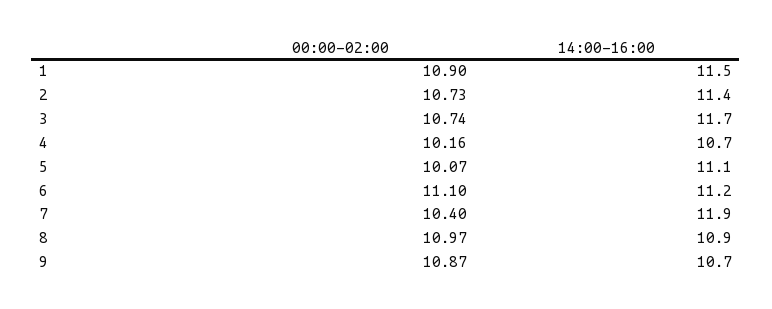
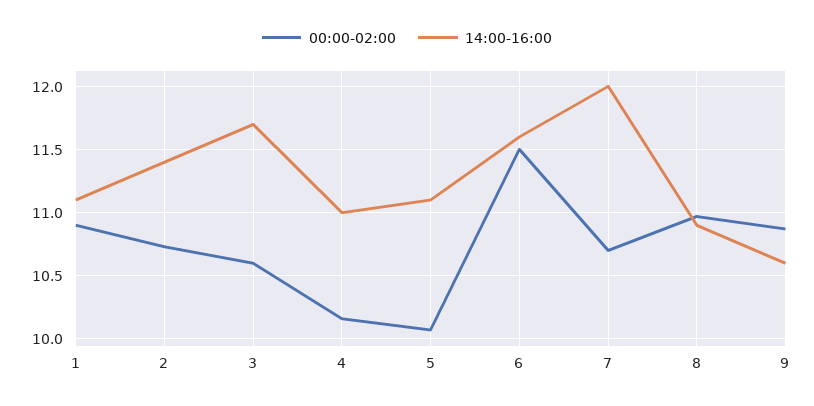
14:00-16:00, 1: 11.5 -> 11.1
00:00-02:00, 3: 10.74 -> 10.6
14:00-16:00, 4: 10.7 -> 11
00:00-02:00, 6: 11.1 -> 11.5
14:00-16:00, 6: 11.2 -> 11.6
00:00-02:00, 7: 10.4 -> 10.7
14:00-16:00, 7: 11.9 -> 12
14:00-16:00, 9: 10.7 -> 10.6

